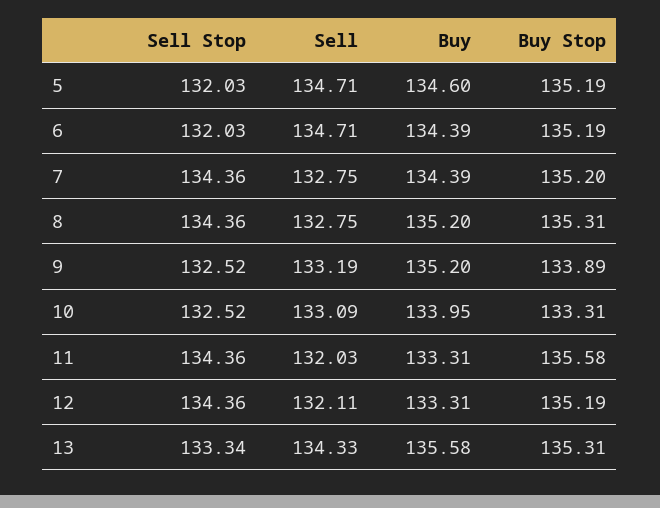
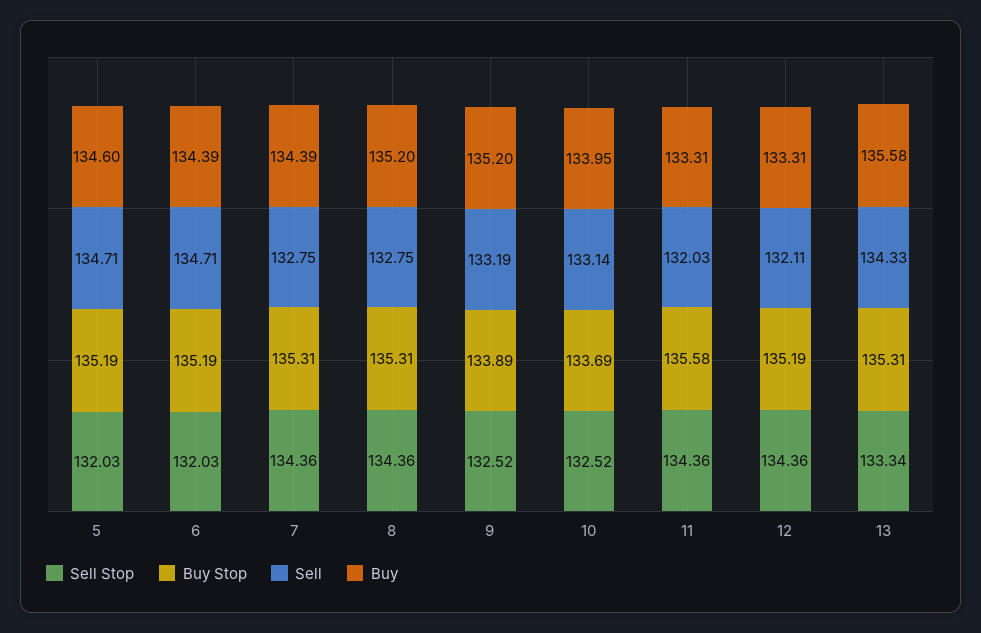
Buy Stop, 7: 135.2 -> 135.31
Sell, 10: 133.09 -> 133.14
Buy Stop, 10: 133.31 -> 133.69

